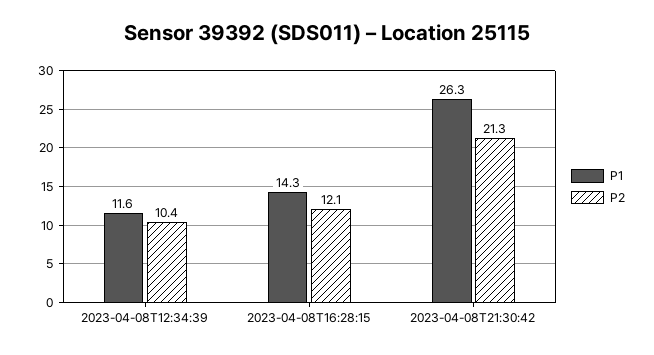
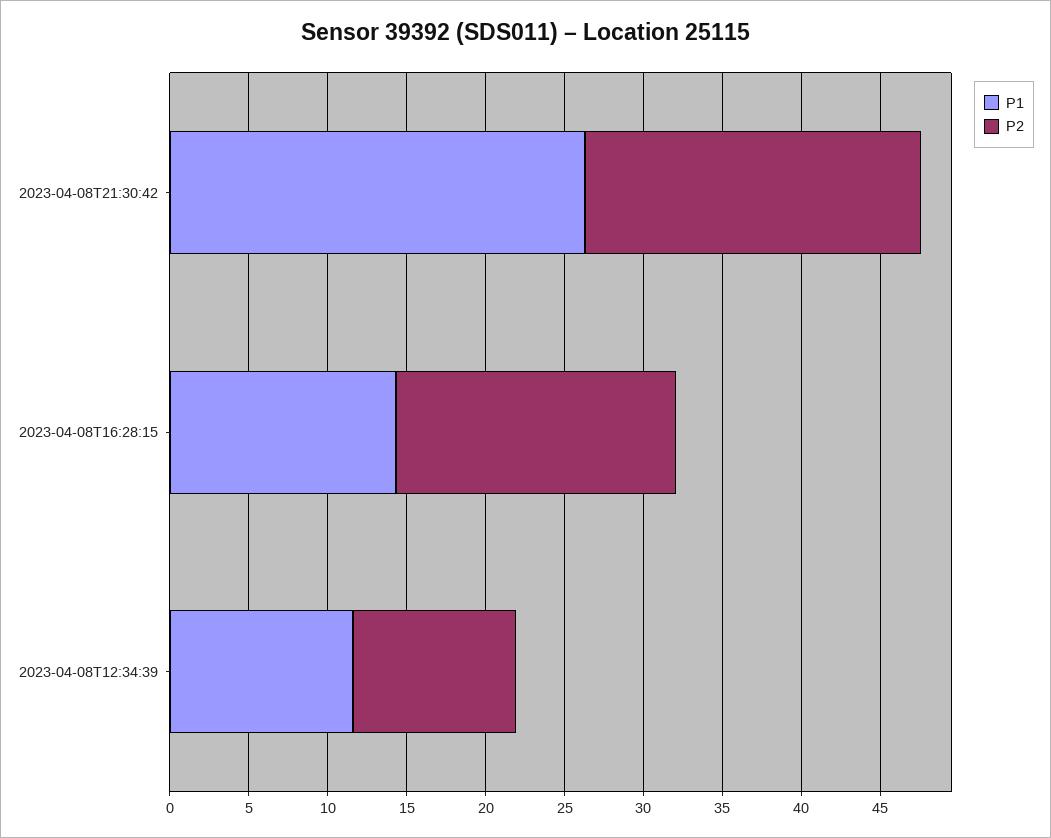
P2, 2023-04-08T16:28:15: 12.1 -> 18

